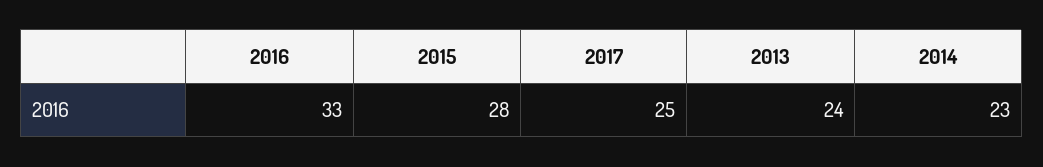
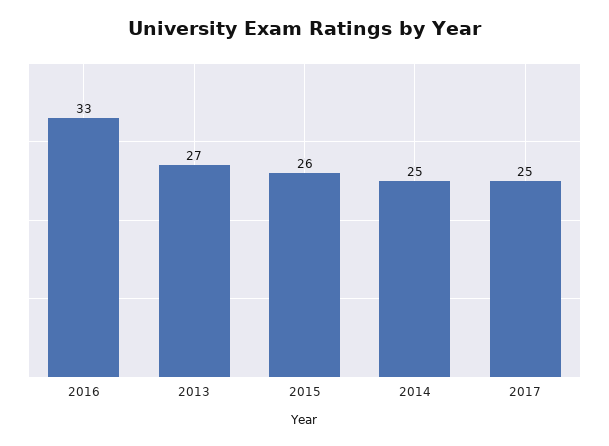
2015: 28 -> 26
2013: 24 -> 27
2014: 23 -> 25

